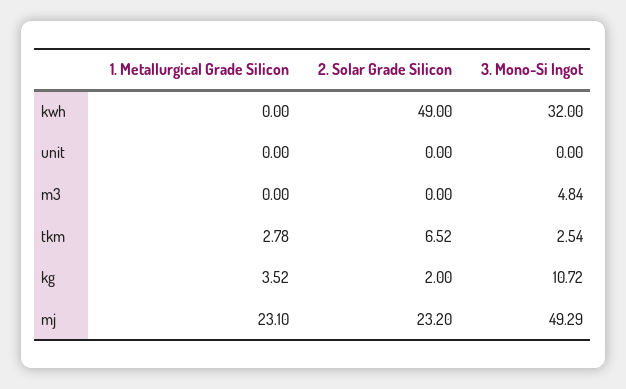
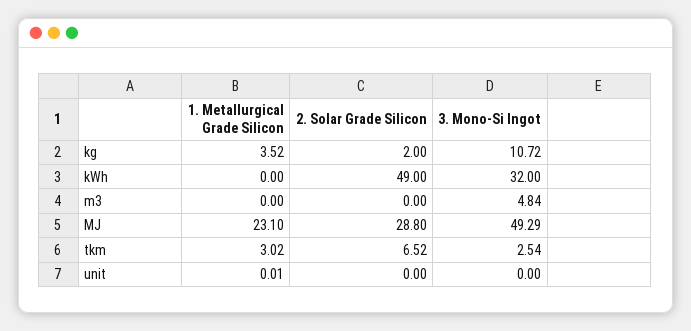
1. Metallurgical Grade Silicon, unit: 0 -> 0.01
1. Metallurgical Grade Silicon, tkm: 2.78 -> 3.02
2. Solar Grade Silicon, mj: 23.2 -> 28.8

